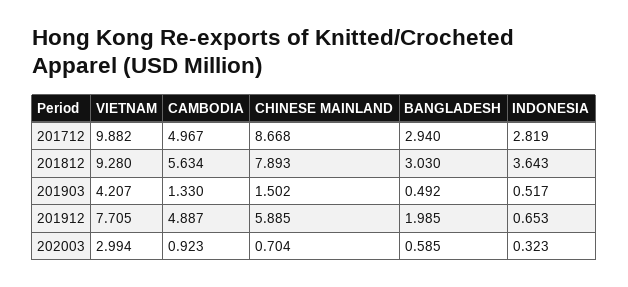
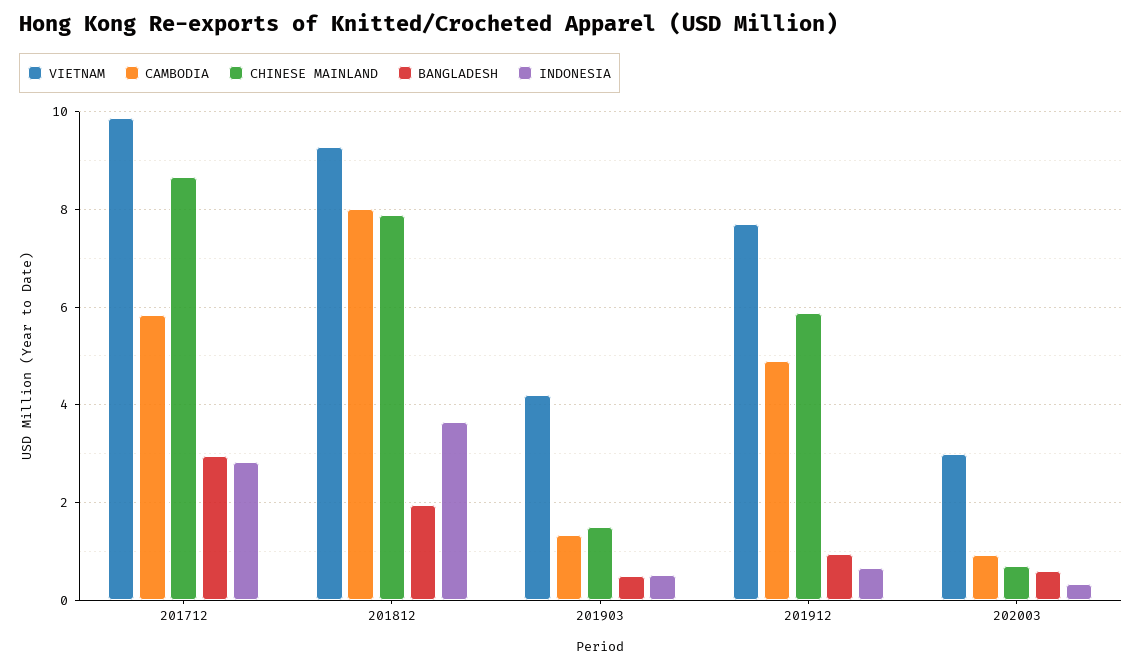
CAMBODIA, 201712: 4.967 -> 5.8
CAMBODIA, 201812: 5.634 -> 8
BANGLADESH, 201812: 3.03 -> 2
BANGLADESH, 201912: 1.985 -> 1

